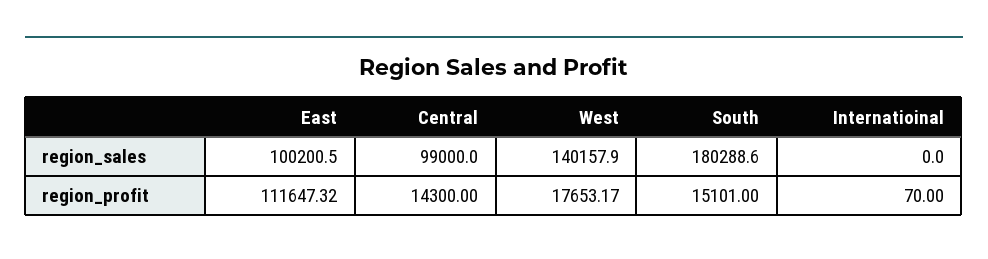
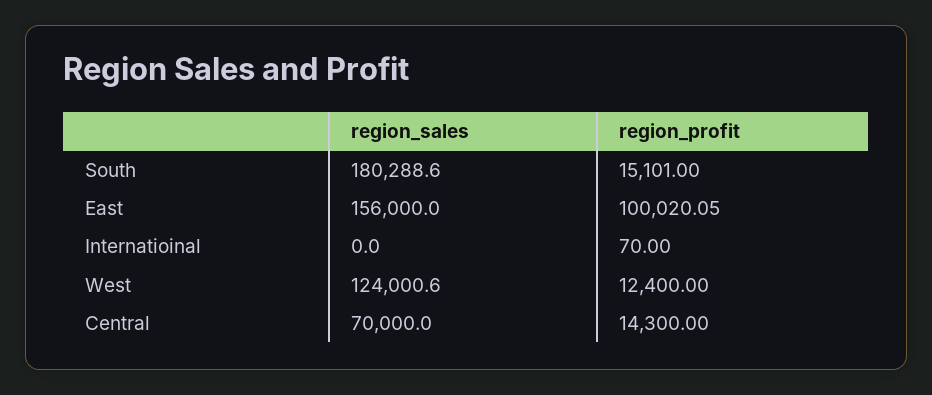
East, region_sales: 100200.5 -> 156000
Central, region_sales: 99000 -> 70000
West, region_sales: 140157.9 -> 124000.6
East, region_profit: 111647.32 -> 100020.05
West, region_profit: 17653.17 -> 12400

